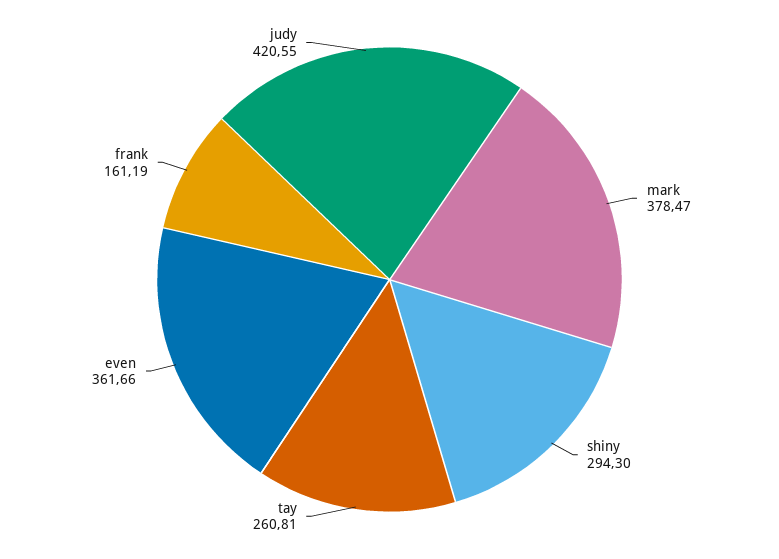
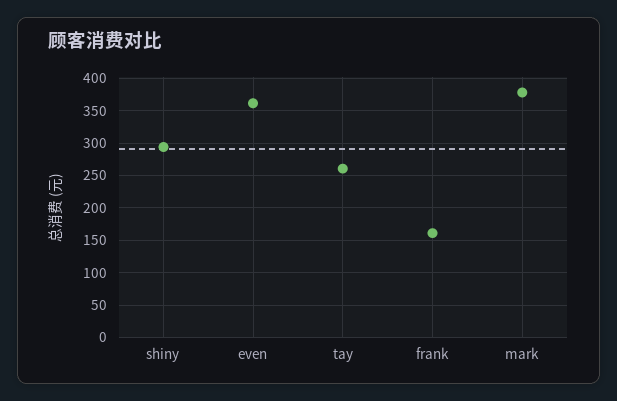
judy: 420.55 -> none

